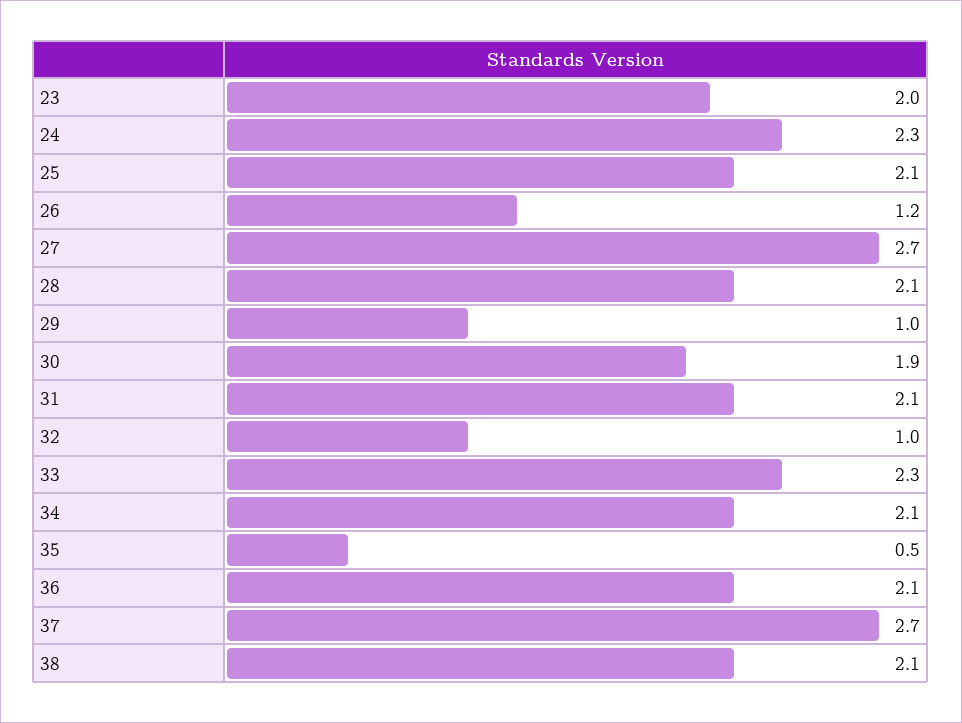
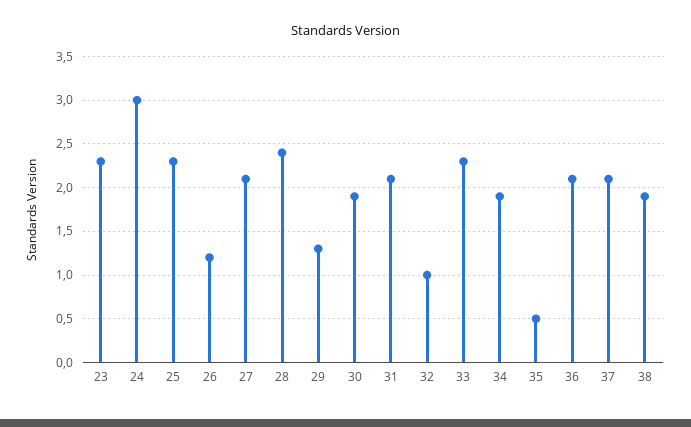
23: 2 -> 2.3
24: 2.3 -> 3
25: 2.1 -> 2.3
27: 2.7 -> 2.1
28: 2.1 -> 2.4
29: 1 -> 1.3
34: 2.1 -> 1.9
37: 2.7 -> 2.1
38: 2.1 -> 1.9

